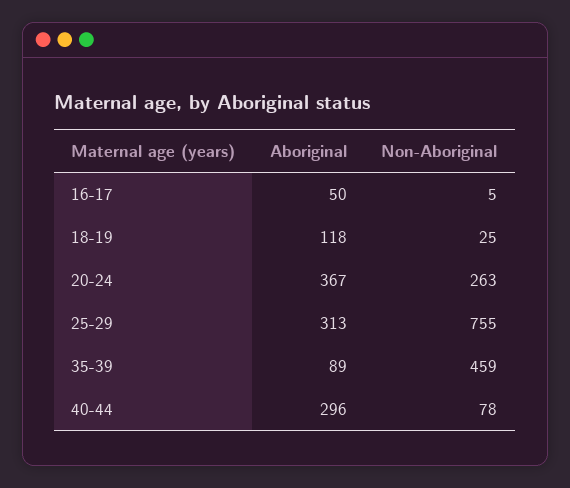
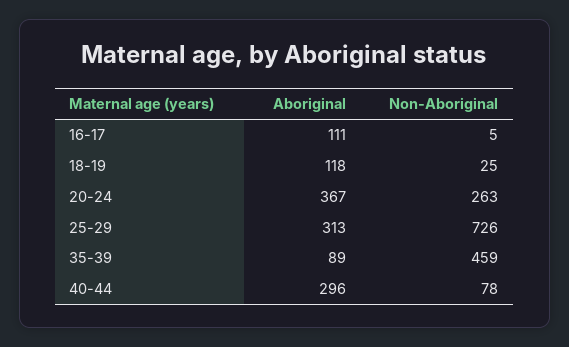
Aboriginal, 16-17: 50 -> 111
Non-Aboriginal, 25-29: 755 -> 726

